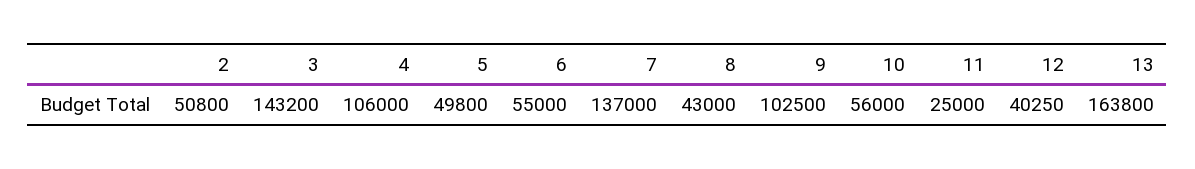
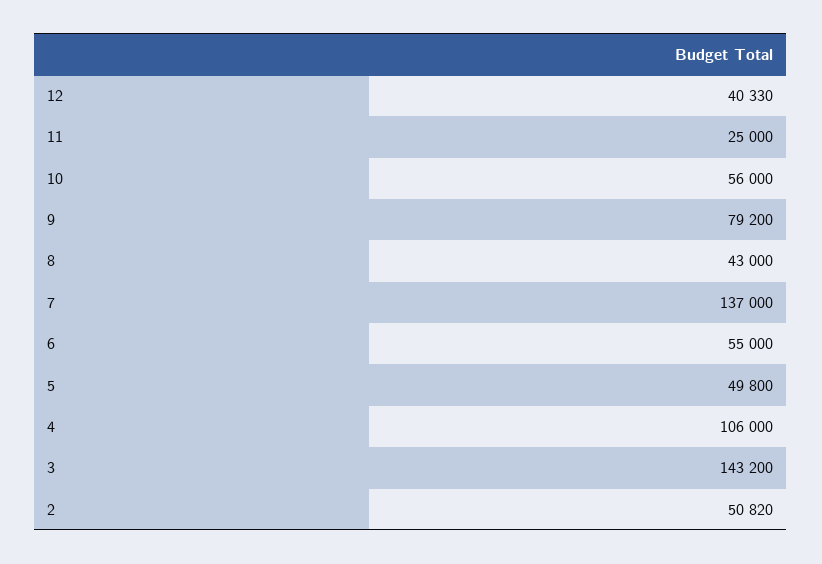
2: 50800 -> 50820
9: 102500 -> 79200
12: 40250 -> 40330
13: 163800 -> none

